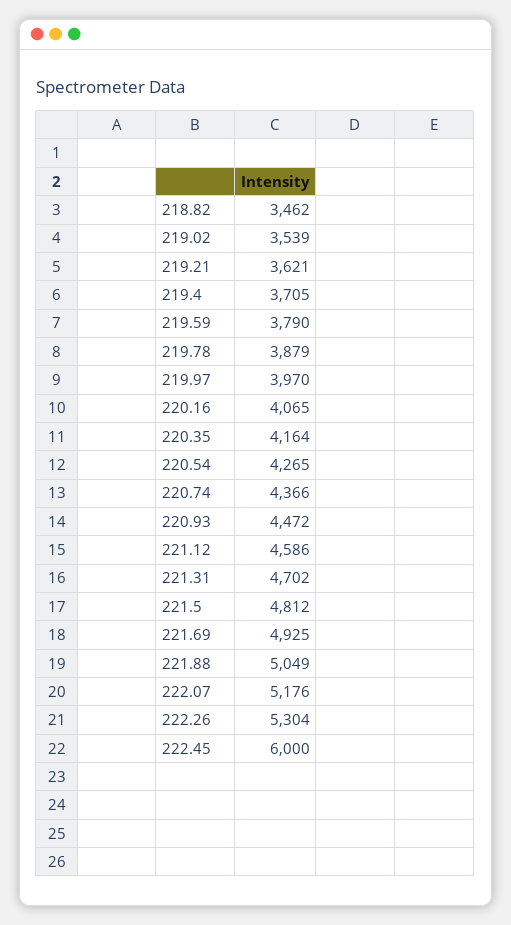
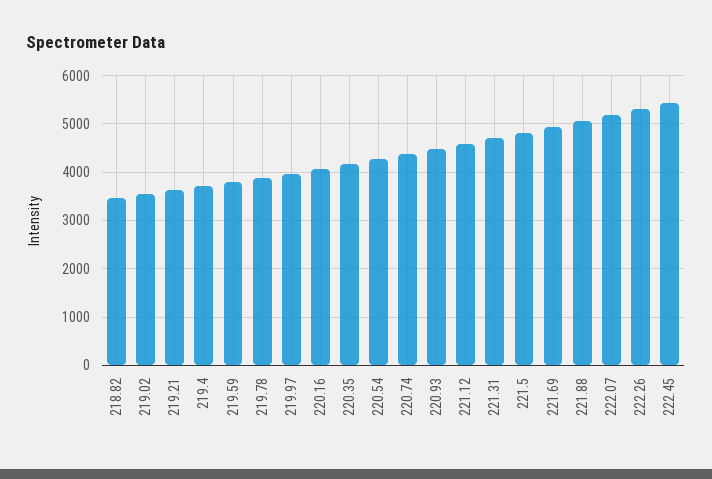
222.45: 6000 -> 5400

